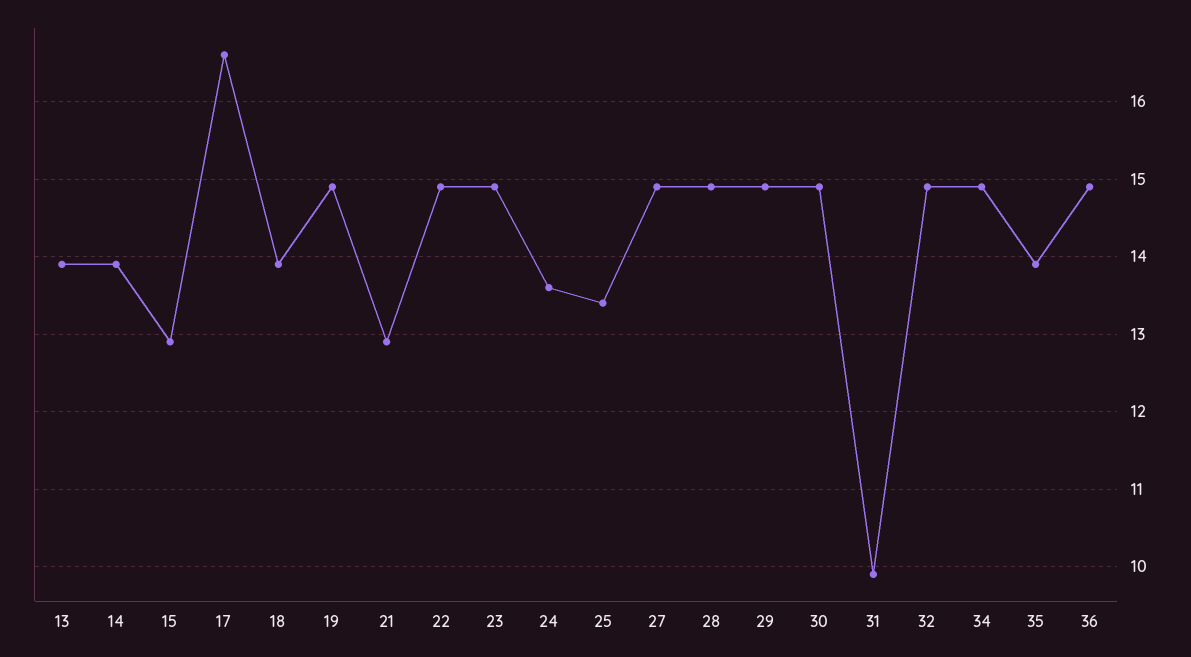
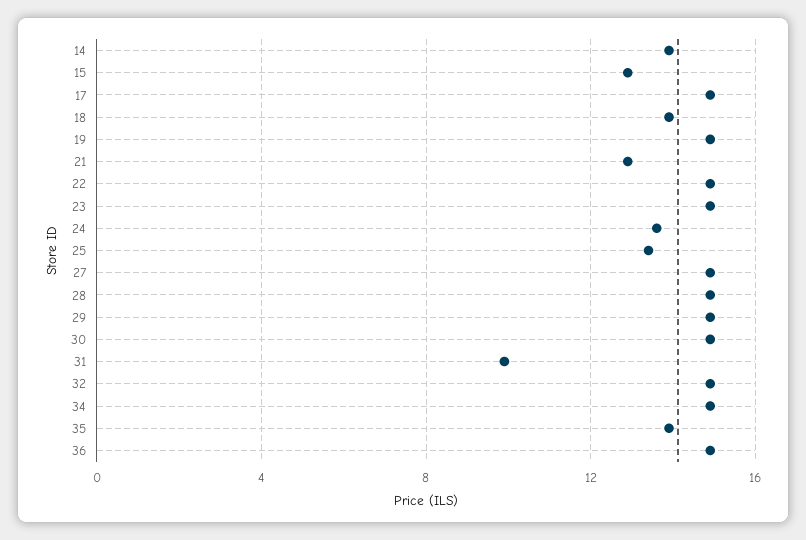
13: 13.9 -> none
17: 16.6 -> 15

